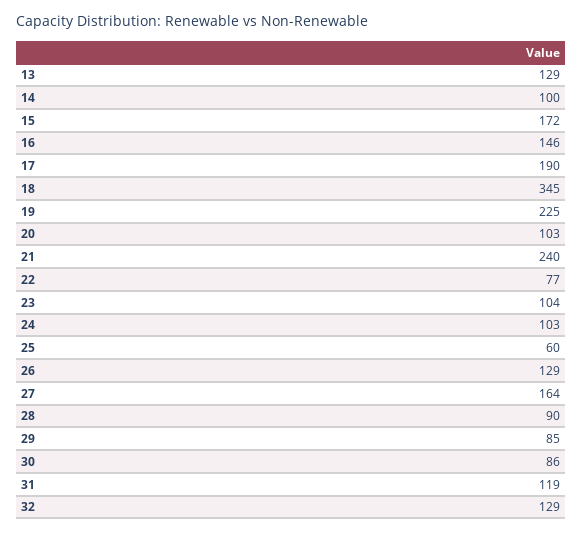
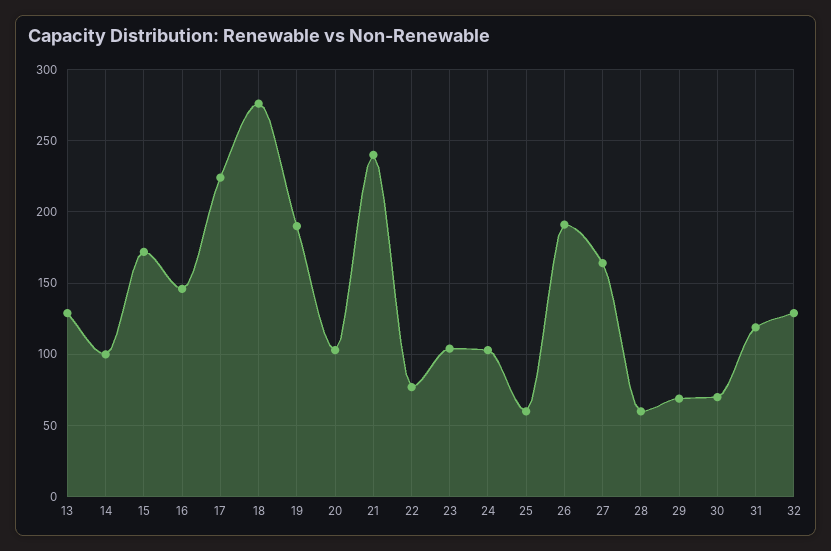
17: 190 -> 225
18: 345 -> 275
19: 225 -> 190
26: 129 -> 190
28: 90 -> 60
29: 85 -> 70
30: 86 -> 70

